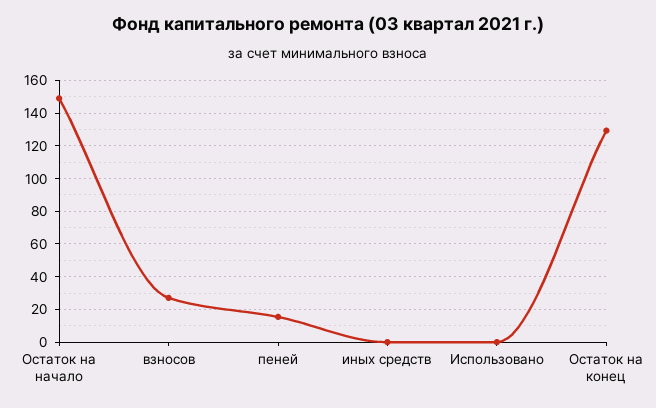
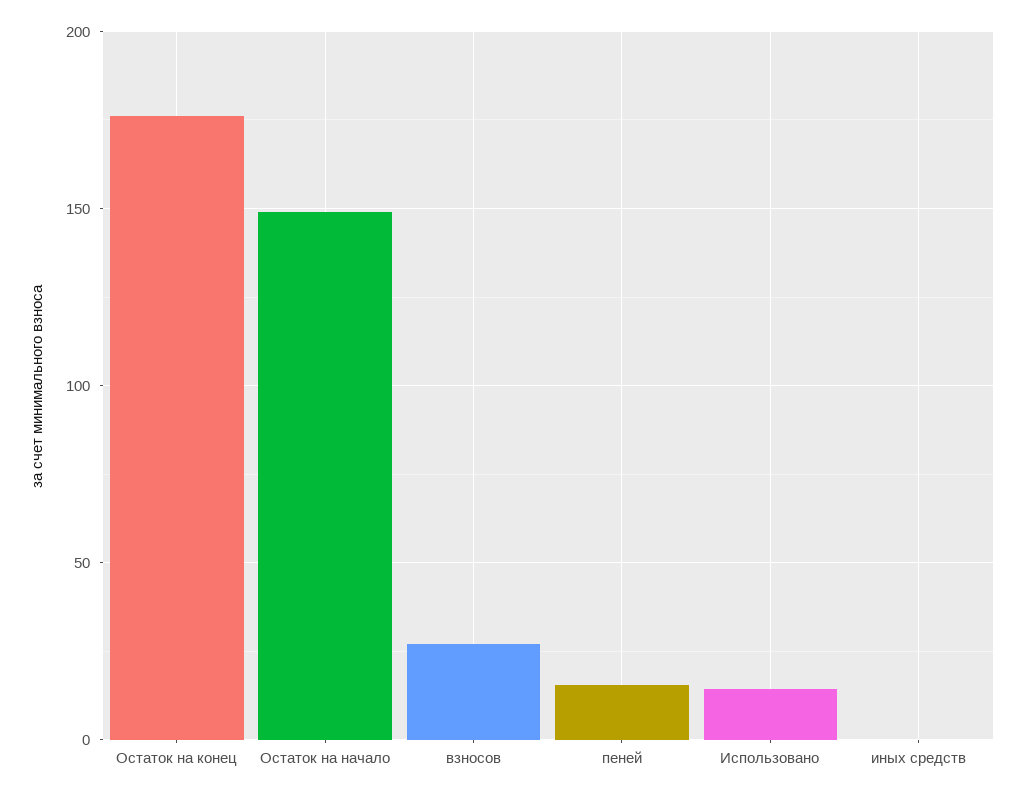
Использовано: 0 -> 15
Остаток на конец: 130 -> 175

